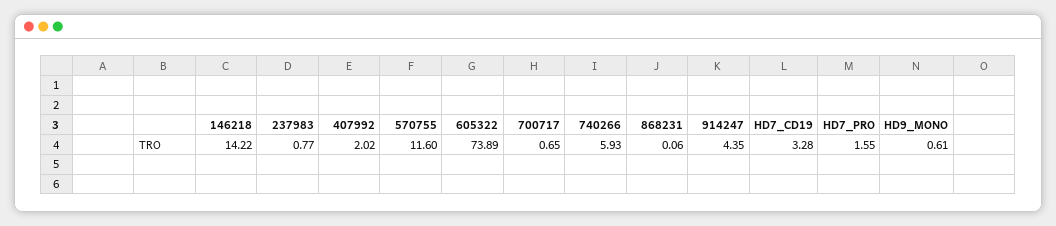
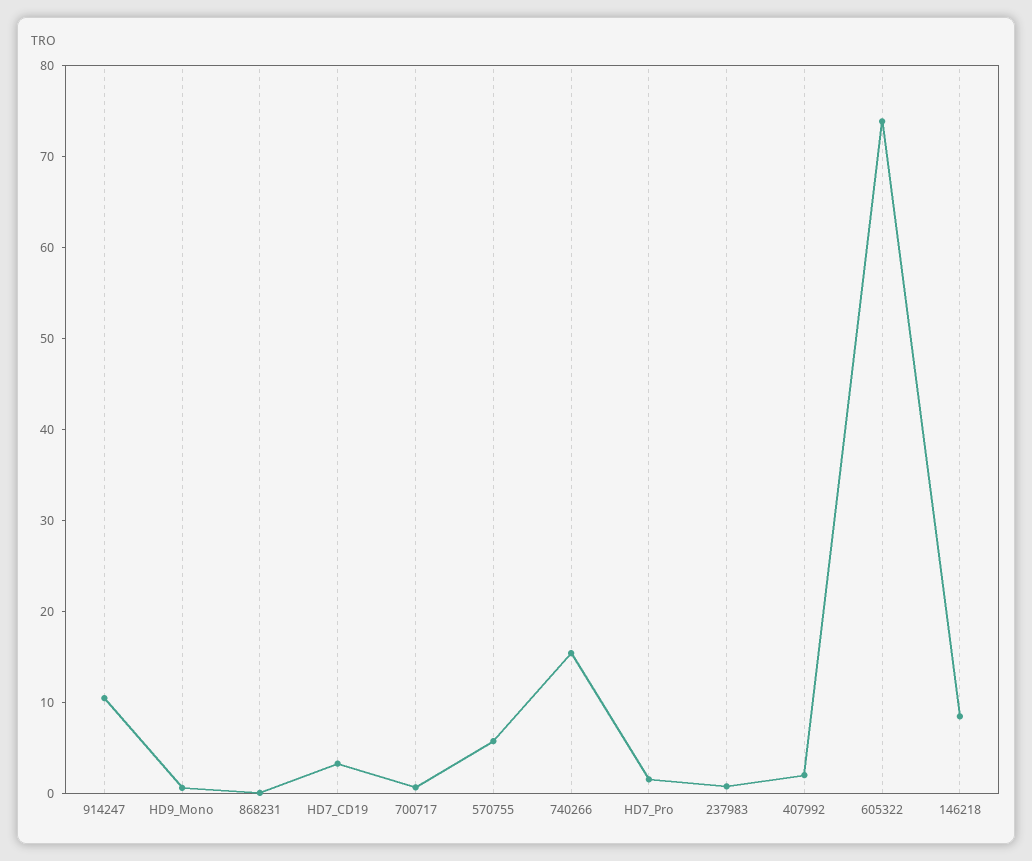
146218: 14.22 -> 8
570755: 11.6 -> 6
740266: 5.93 -> 16
914247: 4.35 -> 10

